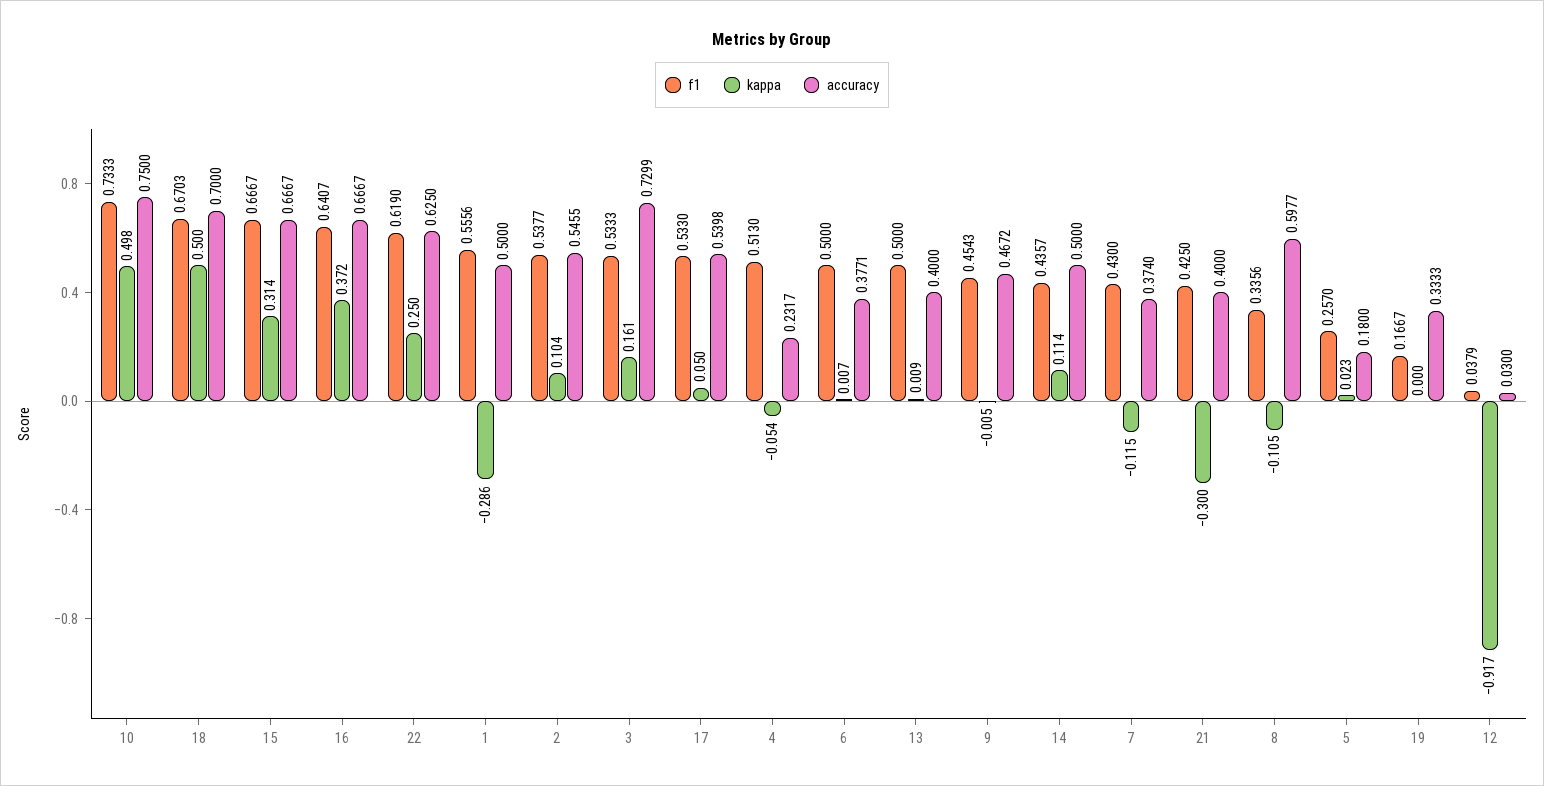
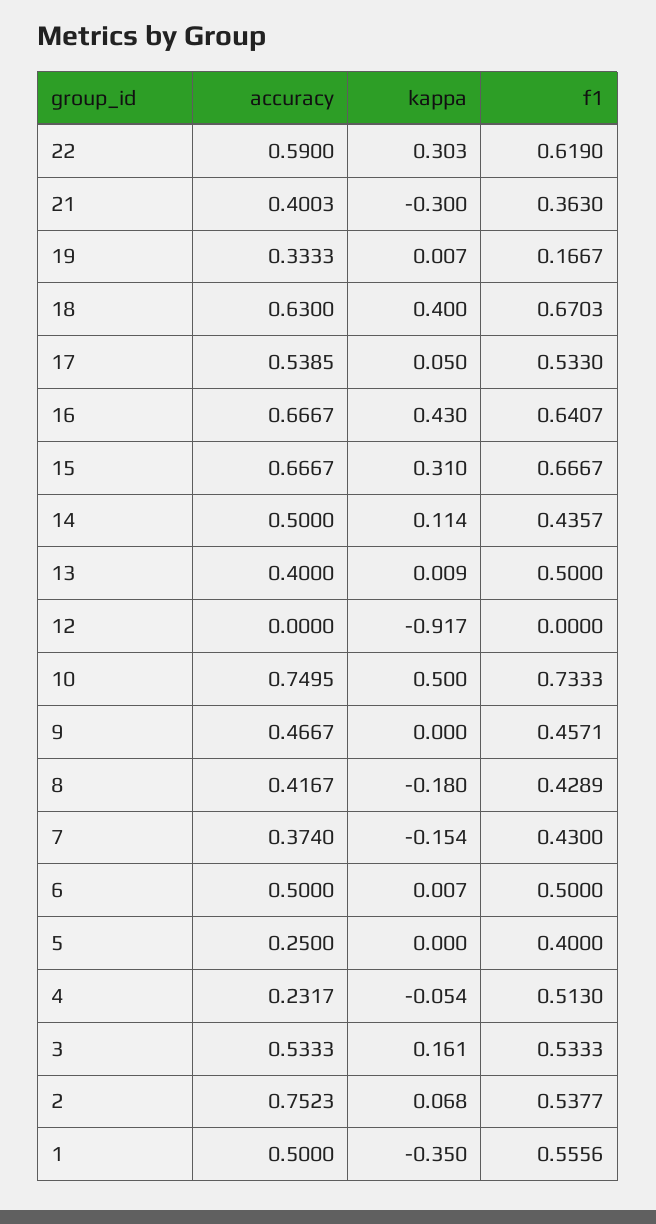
kappa, 10: 0.498 -> 0.5
accuracy, 10: 0.75 -> 0.7495
kappa, 18: 0.5 -> 0.4
accuracy, 18: 0.7 -> 0.63
kappa, 15: 0.314 -> 0.31
kappa, 16: 0.372 -> 0.43
kappa, 22: 0.25 -> 0.303
accuracy, 22: 0.625 -> 0.59
kappa, 1: -0.286 -> -0.35
kappa, 2: 0.104 -> 0.068
accuracy, 2: 0.5455 -> 0.7523
accuracy, 3: 0.7299 -> 0.5333
accuracy, 17: 0.5398 -> 0.5385
accuracy, 6: 0.3771 -> 0.5
f1, 9: 0.4543 -> 0.4571
kappa, 9: -0.005 -> 0
accuracy, 9: 0.4672 -> 0.4667
kappa, 7: -0.115 -> -0.154
f1, 21: 0.425 -> 0.363
accuracy, 21: 0.4 -> 0.4003
f1, 8: 0.3356 -> 0.4289
kappa, 8: -0.105 -> -0.18
accuracy, 8: 0.5977 -> 0.4167
f1, 5: 0.257 -> 0.4
kappa, 5: 0.023 -> 0
accuracy, 5: 0.18 -> 0.25
kappa, 19: 0 -> 0.007
f1, 12: 0.0379 -> 0
accuracy, 12: 0.03 -> 0

